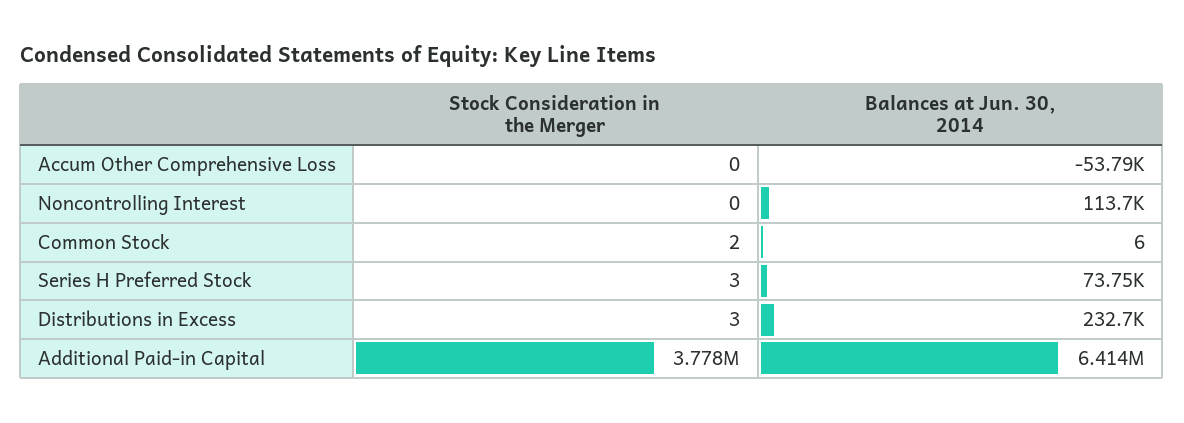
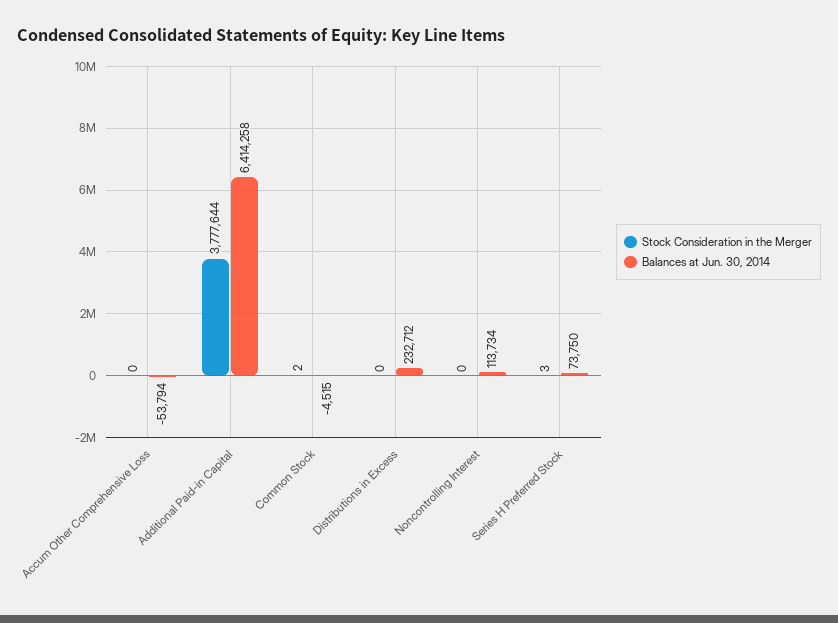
Balances at Jun. 30, 2014, Common Stock: 6 -> -4515
Stock Consideration in the Merger, Distributions in Excess: 3 -> 0

